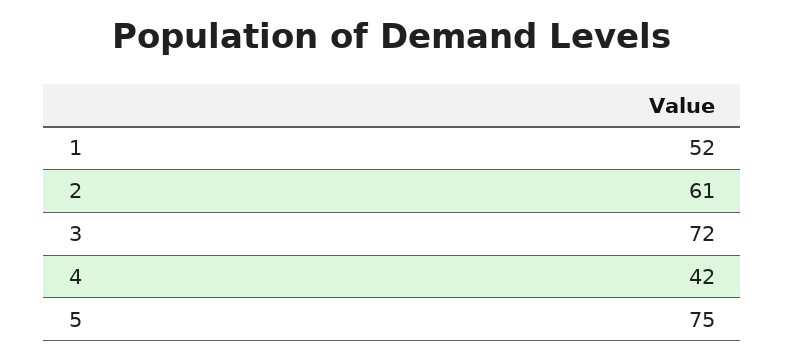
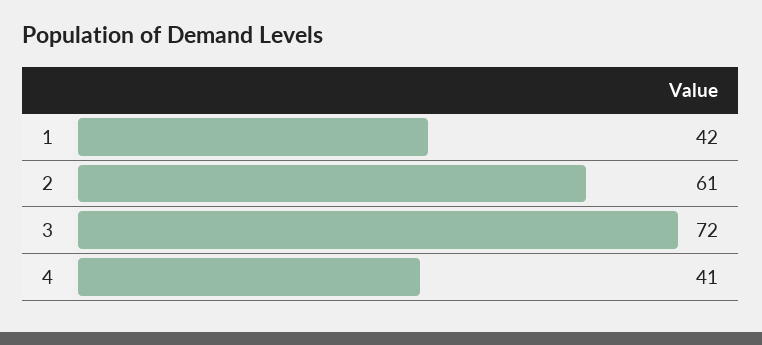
1: 52 -> 42
4: 42 -> 41
5: 75 -> none

